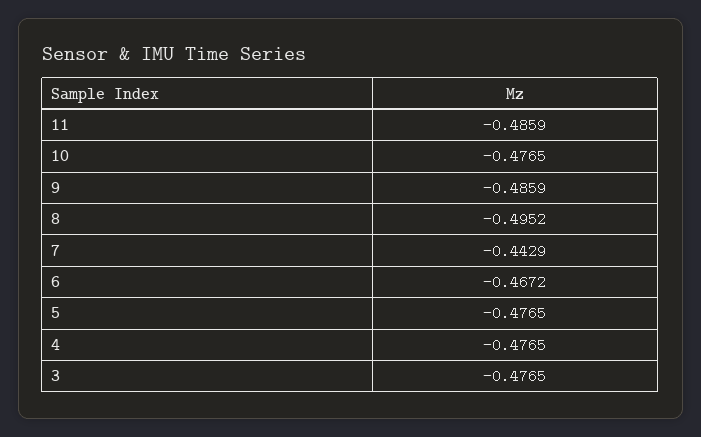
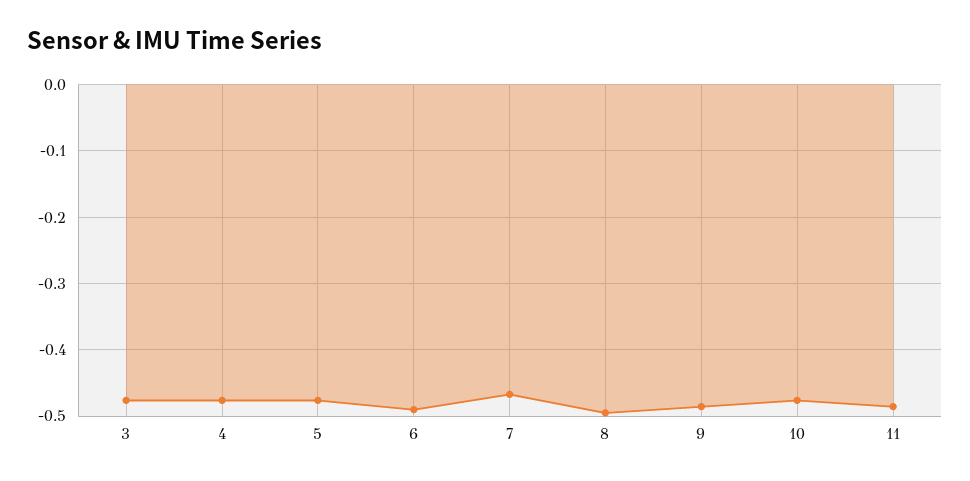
7: -0.4429 -> -0.47
6: -0.4672 -> -0.49

